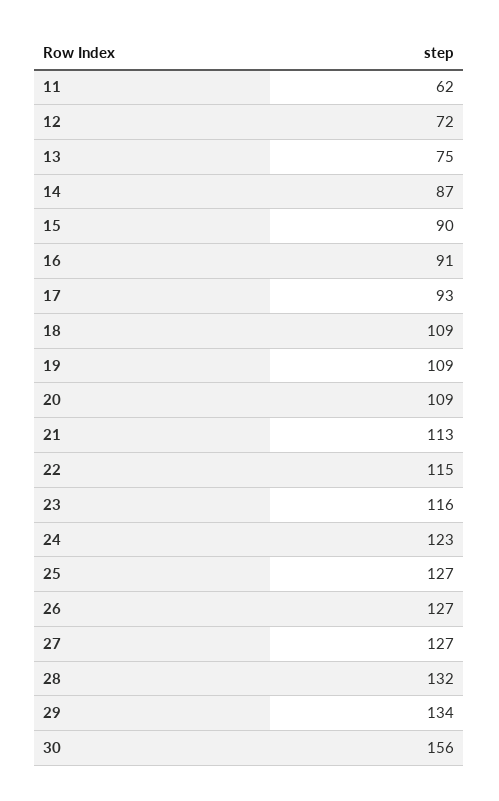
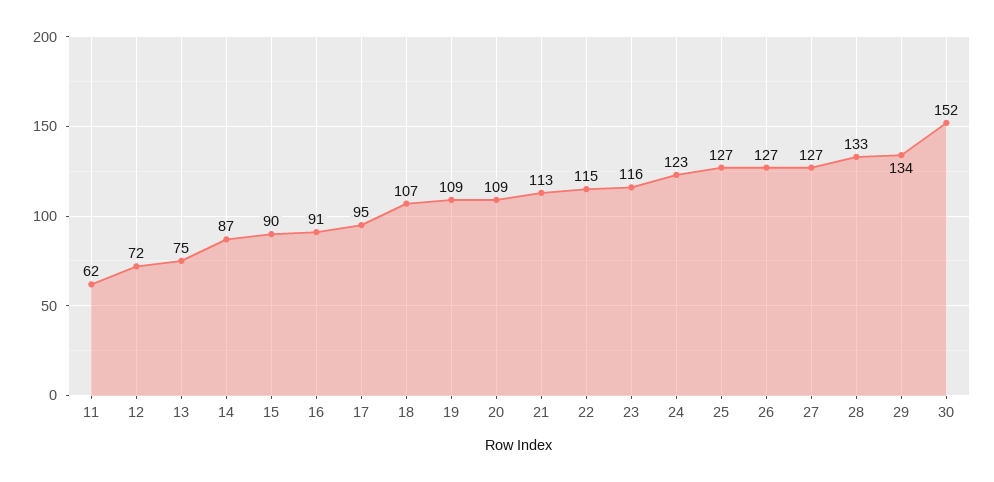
17: 93 -> 95
18: 109 -> 107
28: 132 -> 133
30: 156 -> 152

